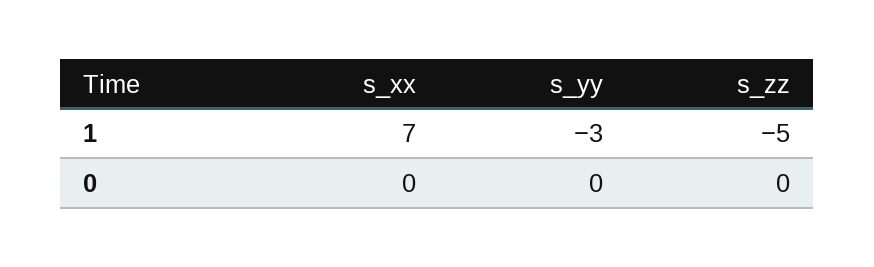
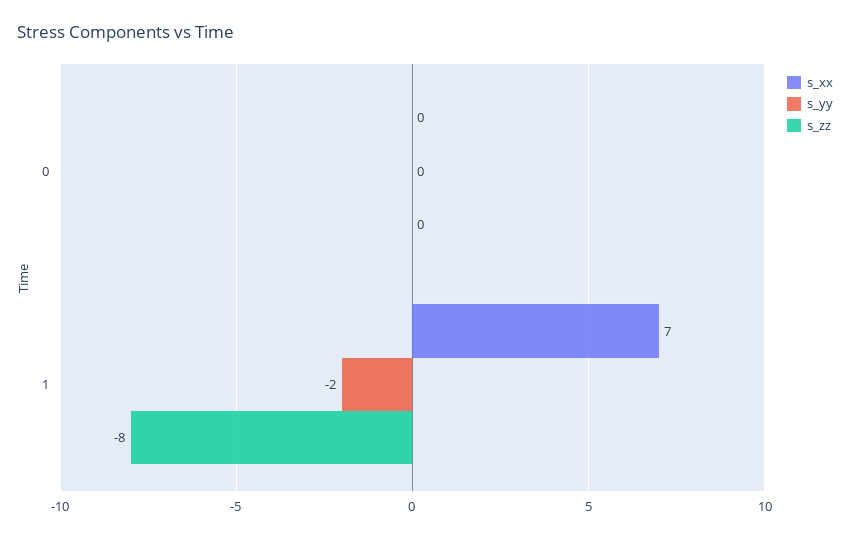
s_yy, 1: -3 -> -2
s_zz, 1: -5 -> -8

